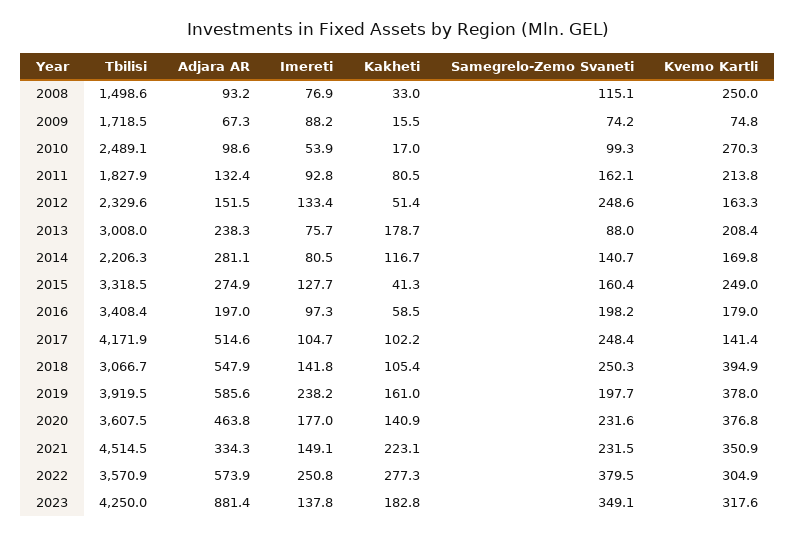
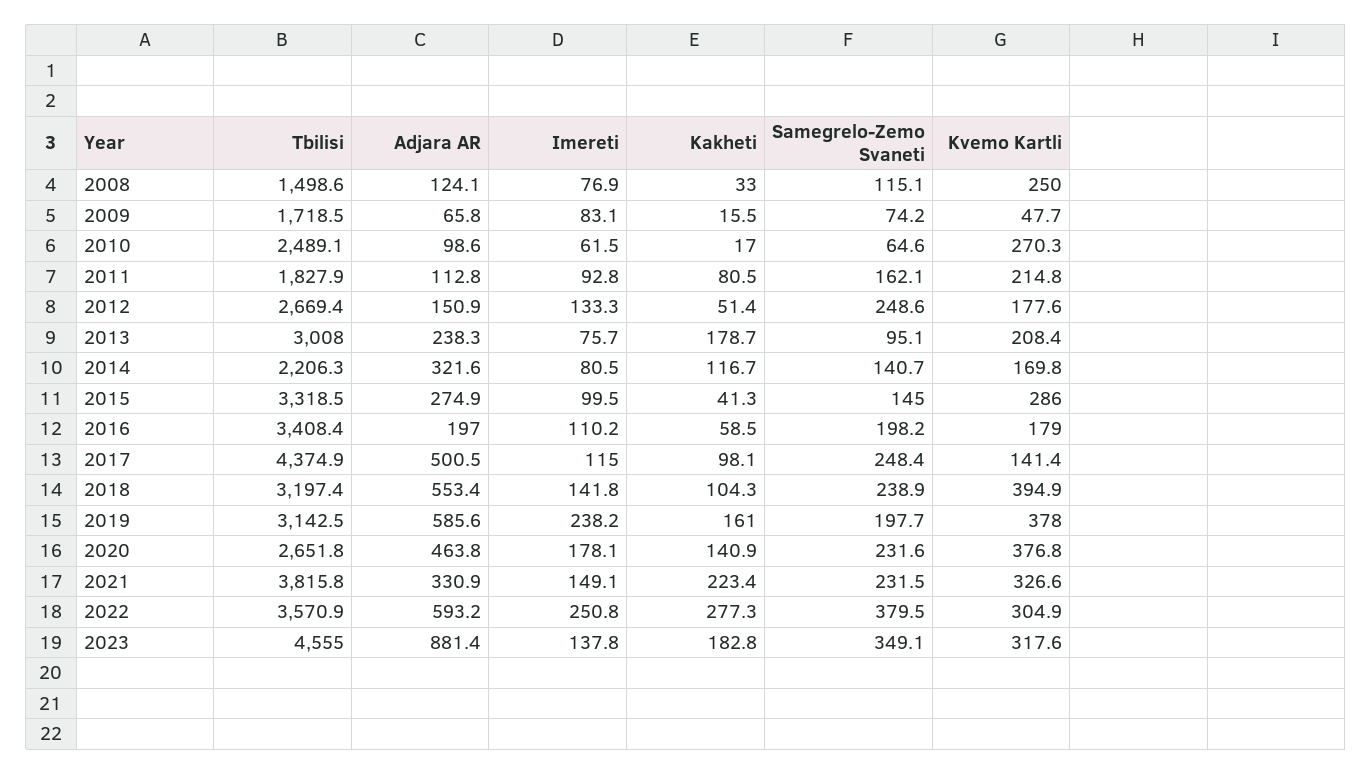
Adjara AR, 2008: 93.2 -> 124.1
Adjara AR, 2009: 67.3 -> 65.8
Imereti, 2009: 88.2 -> 83.1
Kvemo Kartli, 2009: 74.8 -> 47.7
Imereti, 2010: 53.9 -> 61.5
Samegrelo-Zemo Svaneti, 2010: 99.3 -> 64.6
Adjara AR, 2011: 132.4 -> 112.8
Kvemo Kartli, 2011: 213.8 -> 214.8
Tbilisi, 2012: 2329.6 -> 2669.4
Adjara AR, 2012: 151.5 -> 150.9
Imereti, 2012: 133.4 -> 133.3
Kvemo Kartli, 2012: 163.3 -> 177.6
Samegrelo-Zemo Svaneti, 2013: 88 -> 95.1
Adjara AR, 2014: 281.1 -> 321.6
Imereti, 2015: 127.7 -> 99.5
Samegrelo-Zemo Svaneti, 2015: 160.4 -> 145
Kvemo Kartli, 2015: 249 -> 286
Imereti, 2016: 97.3 -> 110.2
Tbilisi, 2017: 4171.9 -> 4374.9
Adjara AR, 2017: 514.6 -> 500.5
Imereti, 2017: 104.7 -> 115
Kakheti, 2017: 102.2 -> 98.1
Tbilisi, 2018: 3066.7 -> 3197.4
Adjara AR, 2018: 547.9 -> 553.4
Kakheti, 2018: 105.4 -> 104.3
Samegrelo-Zemo Svaneti, 2018: 250.3 -> 238.9
Tbilisi, 2019: 3919.5 -> 3142.5
Tbilisi, 2020: 3607.5 -> 2651.8
Imereti, 2020: 177 -> 178.1
Tbilisi, 2021: 4514.5 -> 3815.8
Adjara AR, 2021: 334.3 -> 330.9
Kakheti, 2021: 223.1 -> 223.4
Kvemo Kartli, 2021: 350.9 -> 326.6
Adjara AR, 2022: 573.9 -> 593.2
Tbilisi, 2023: 4250 -> 4555

